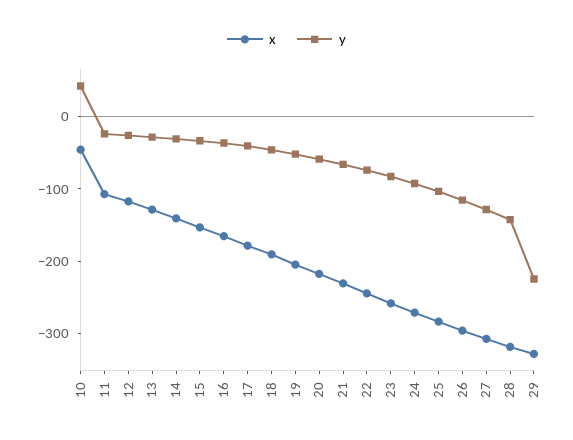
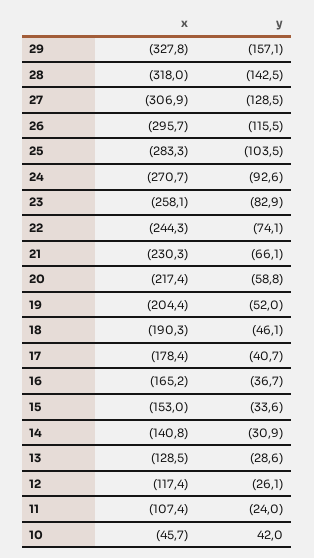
y, 29: -220 -> -157.1

